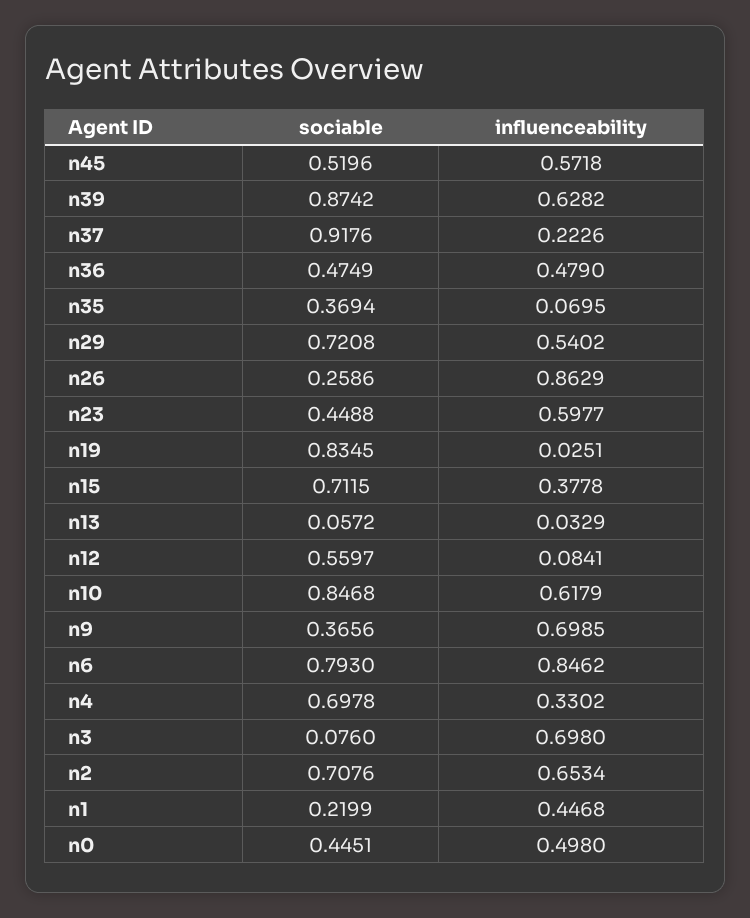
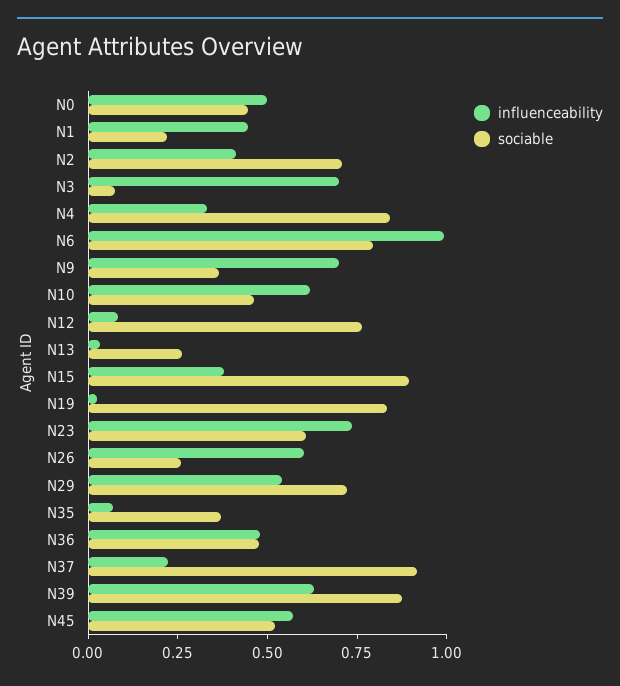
influenceability, n26: 0.8629 -> 0.6
sociable, n23: 0.4488 -> 0.6
influenceability, n23: 0.5977 -> 0.75
sociable, n15: 0.7115 -> 0.9
sociable, n13: 0.0572 -> 0.25
sociable, n12: 0.5597 -> 0.75
sociable, n10: 0.8468 -> 0.45
influenceability, n6: 0.8462 -> 1
sociable, n4: 0.6978 -> 0.85
influenceability, n2: 0.6534 -> 0.4

